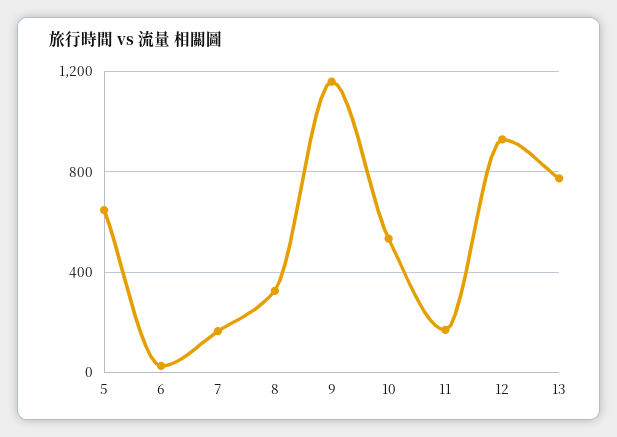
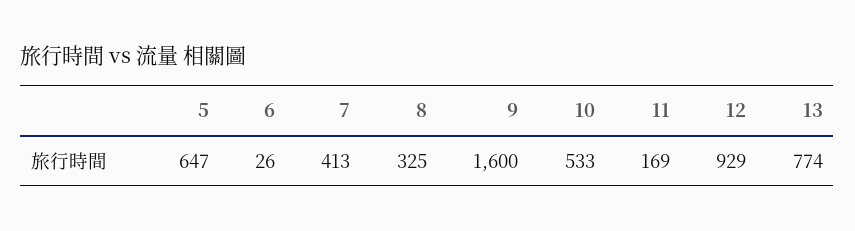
7: 150 -> 413
9: 1150 -> 1600

